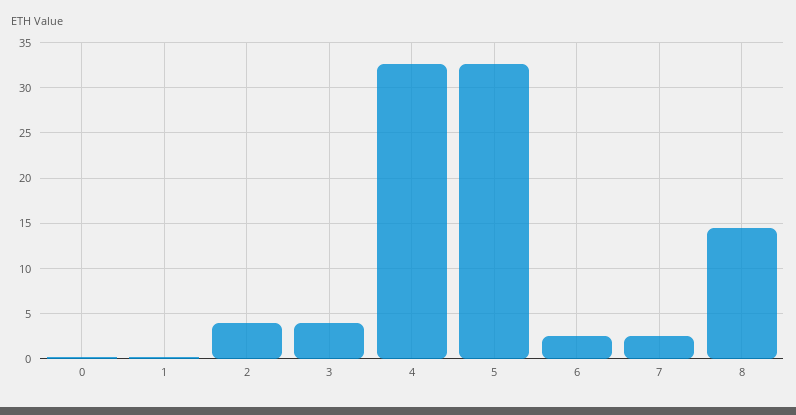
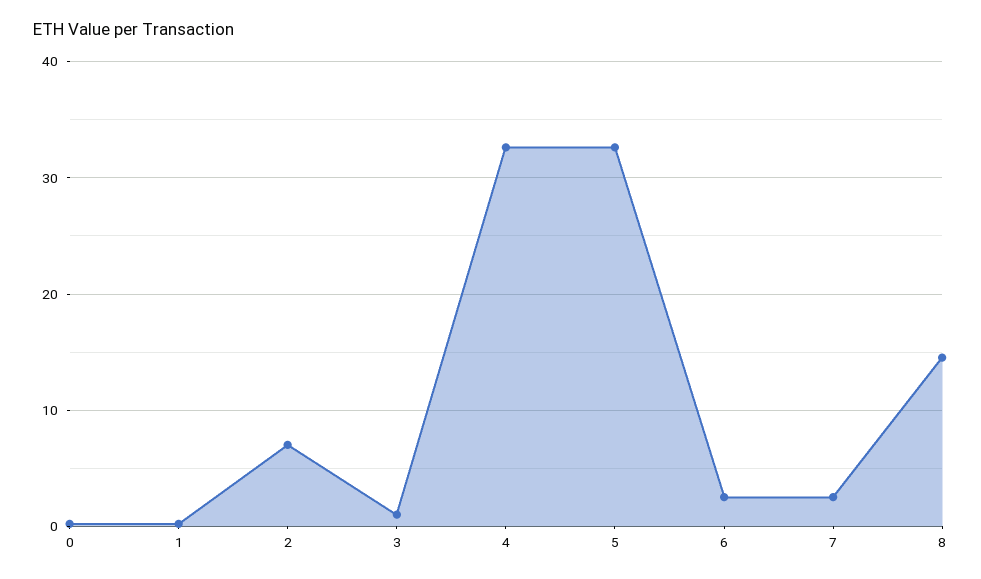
2: 4 -> 7
3: 4 -> 1

